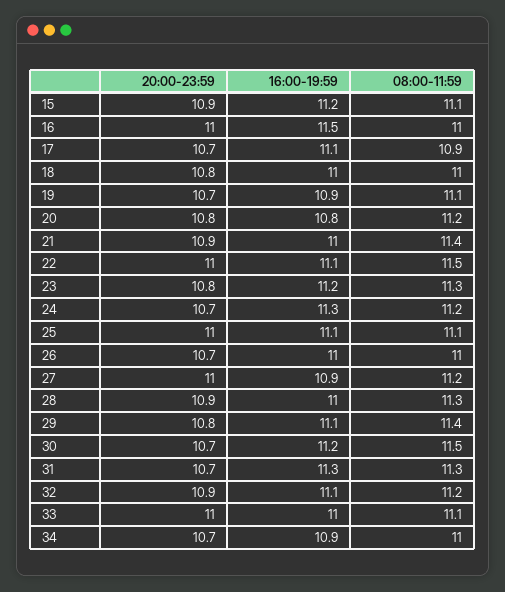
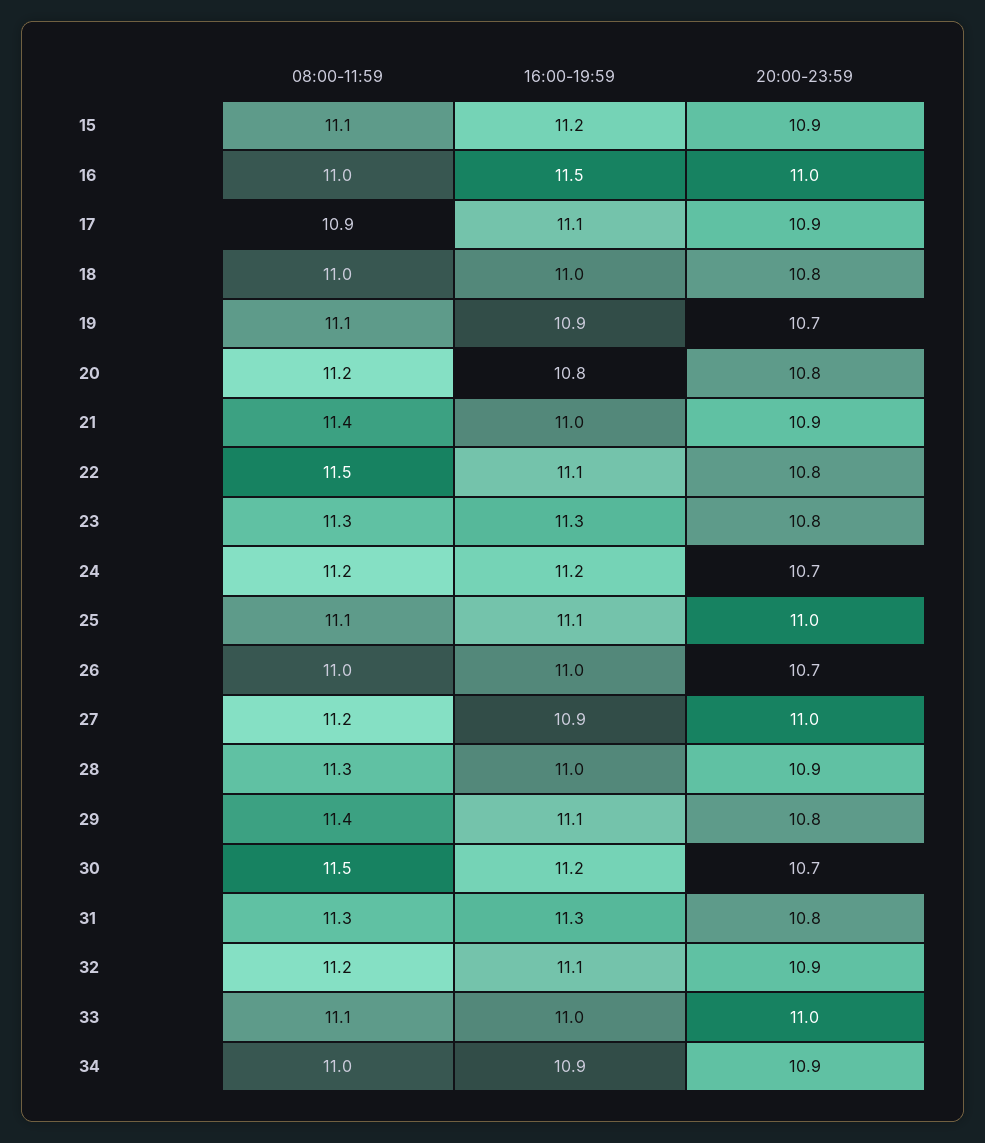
20:00-23:59, 17: 10.7 -> 10.9
20:00-23:59, 22: 11 -> 10.8
16:00-19:59, 23: 11.2 -> 11.3
16:00-19:59, 24: 11.3 -> 11.2
20:00-23:59, 31: 10.7 -> 10.8
20:00-23:59, 34: 10.7 -> 10.9

